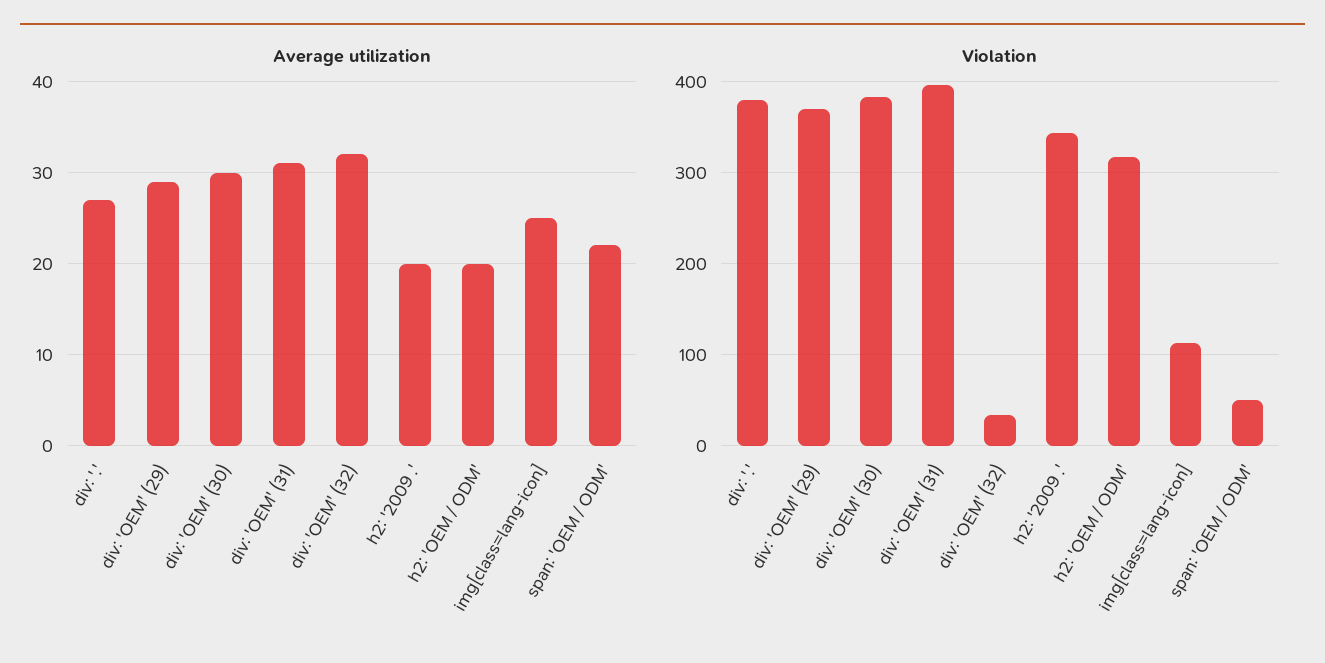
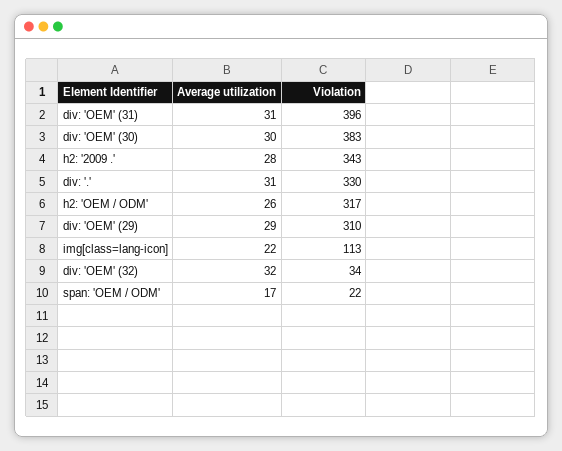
Average utilization, div: '.': 27 -> 31
Average utilization, h2: '2009 .': 20 -> 28
Average utilization, h2: 'OEM / ODM': 20 -> 26
Average utilization, img[class=lang-icon]: 25 -> 22
Average utilization, span: 'OEM / ODM': 22 -> 17
Violation, div: '.': 380 -> 330
Violation, div: 'OEM' (29): 370 -> 310
Violation, span: 'OEM / ODM': 50 -> 22

